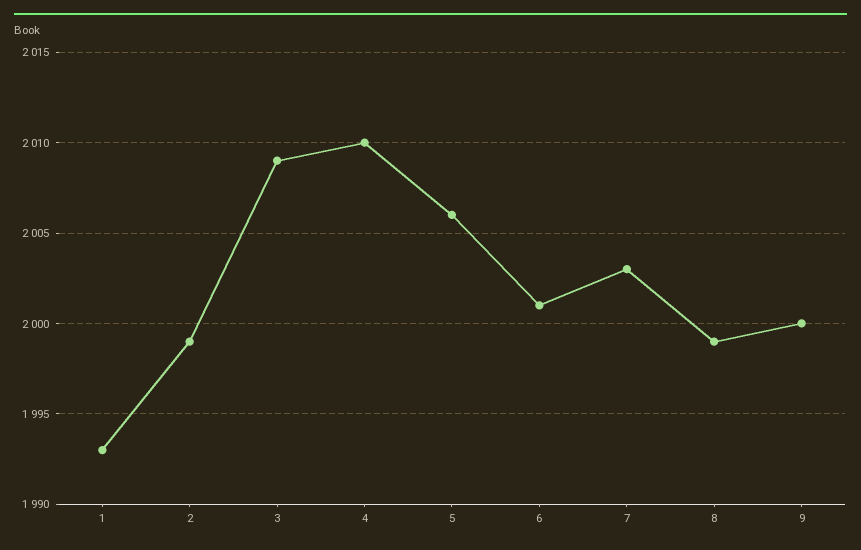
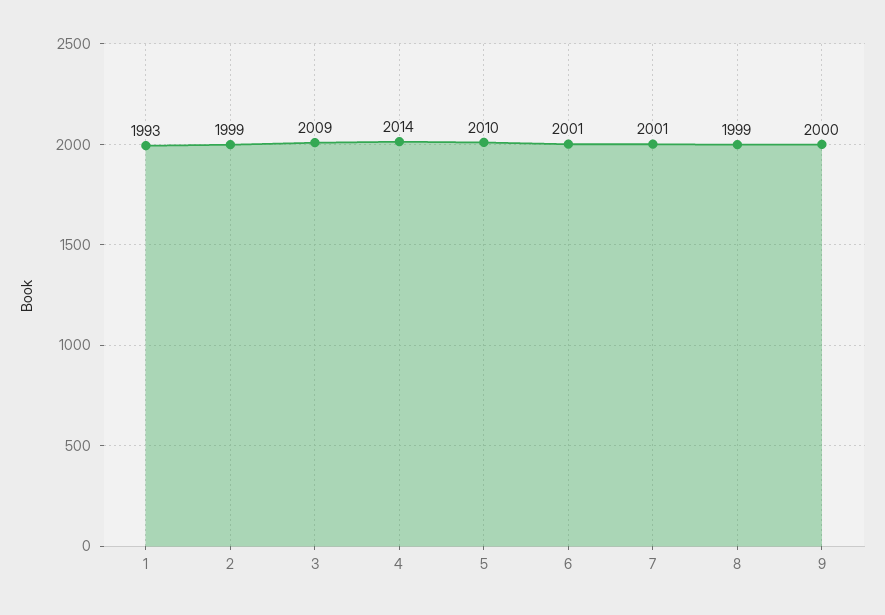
4: 2010 -> 2014
5: 2006 -> 2010
7: 2003 -> 2001

